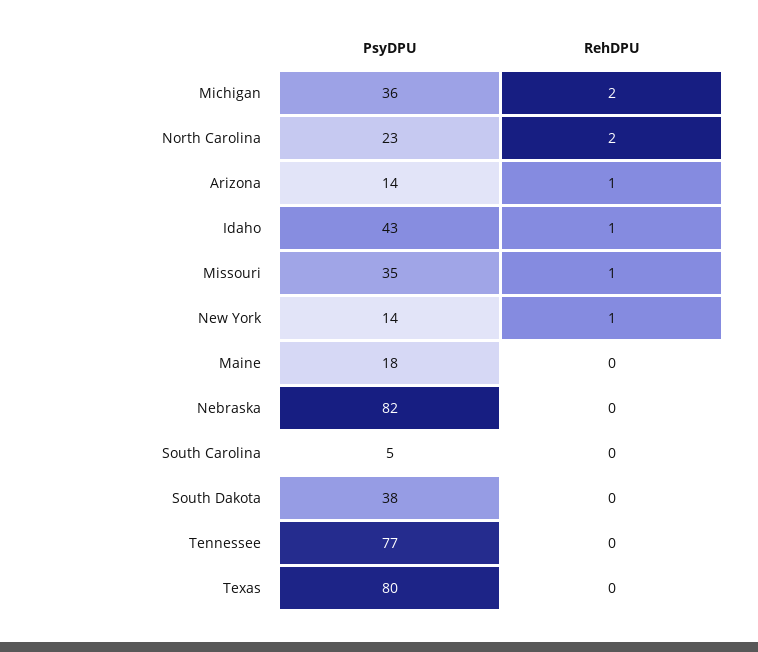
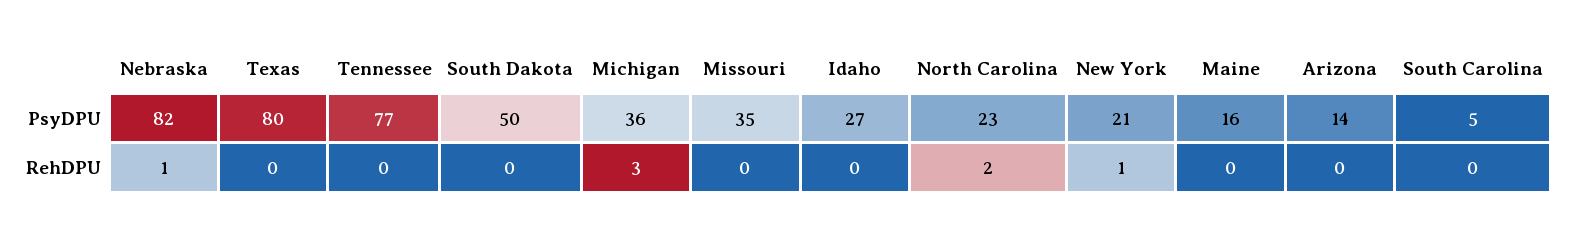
RehDPU, Michigan: 2 -> 3
RehDPU, Arizona: 1 -> 0
PsyDPU, Idaho: 43 -> 27
RehDPU, Idaho: 1 -> 0
RehDPU, Missouri: 1 -> 0
PsyDPU, New York: 14 -> 21
PsyDPU, Maine: 18 -> 16
RehDPU, Nebraska: 0 -> 1
PsyDPU, South Dakota: 38 -> 50

